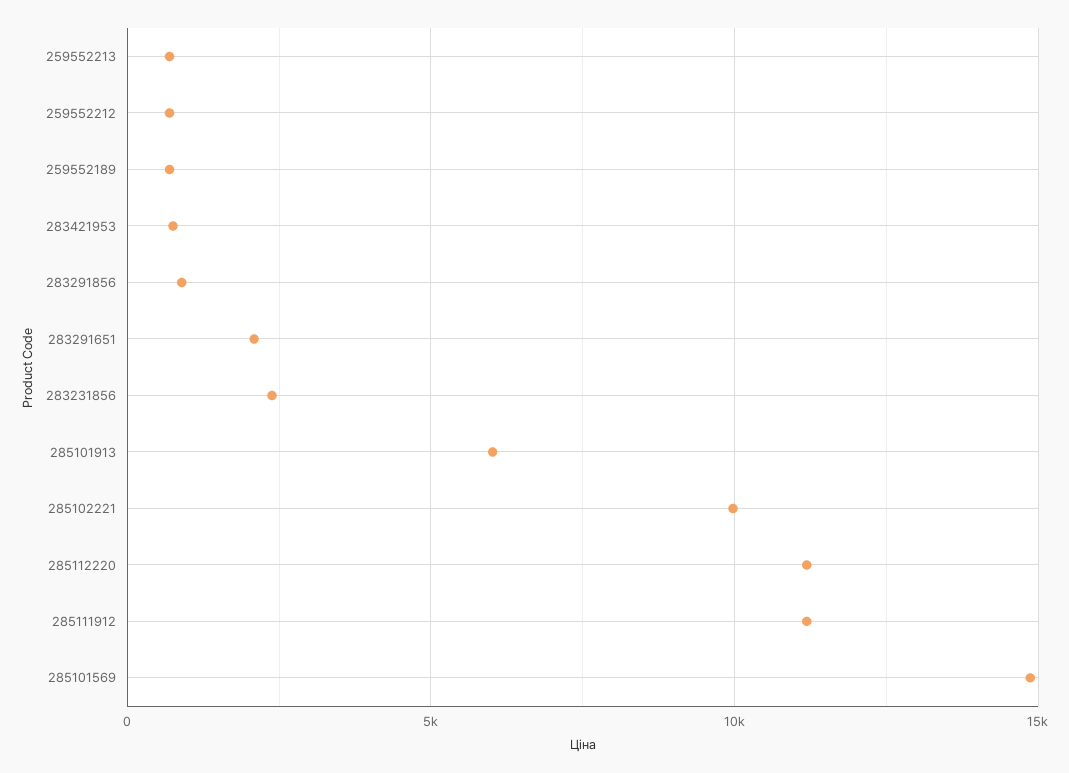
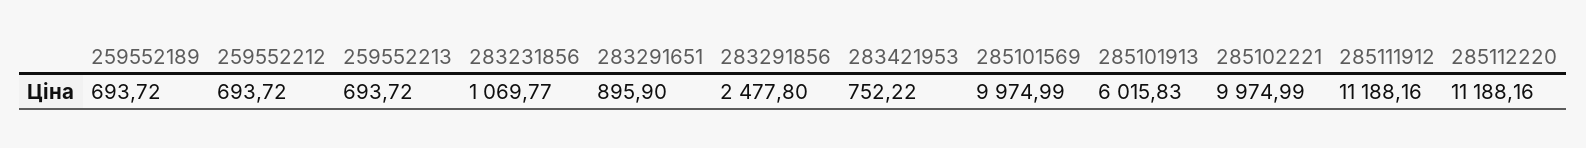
283291856: 1000 -> 2477.8
283291651: 2000 -> 895.9
283231856: 2500 -> 1069.77
285101569: 15000 -> 9974.99

